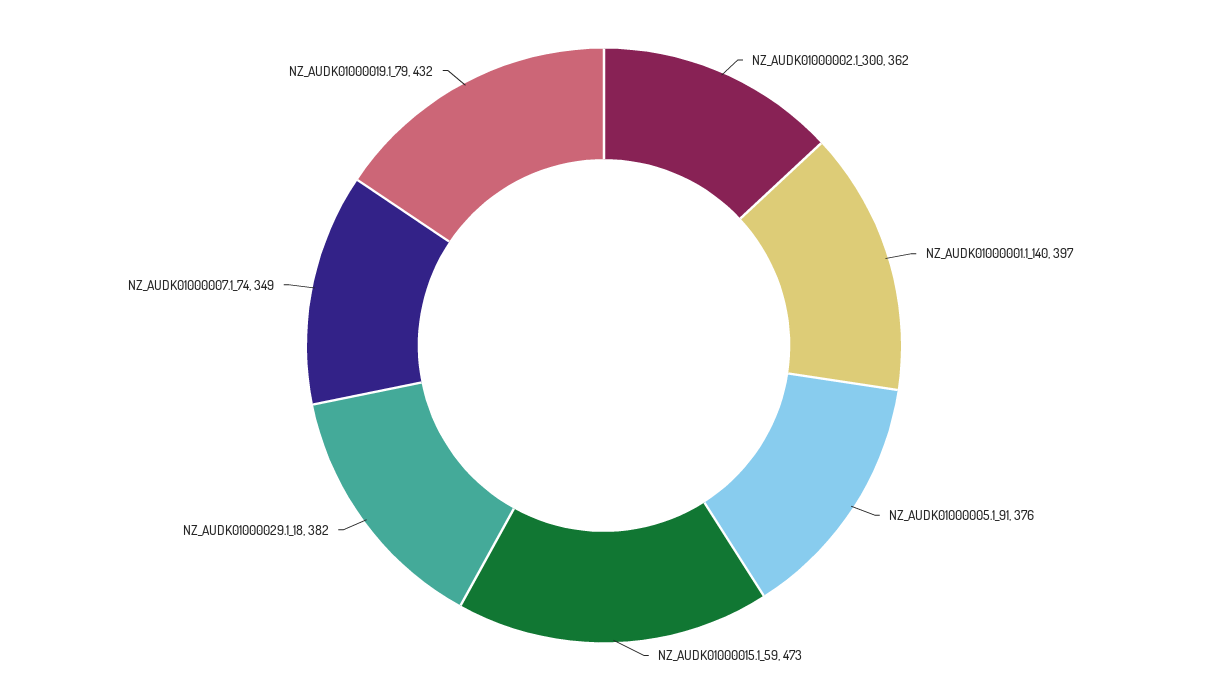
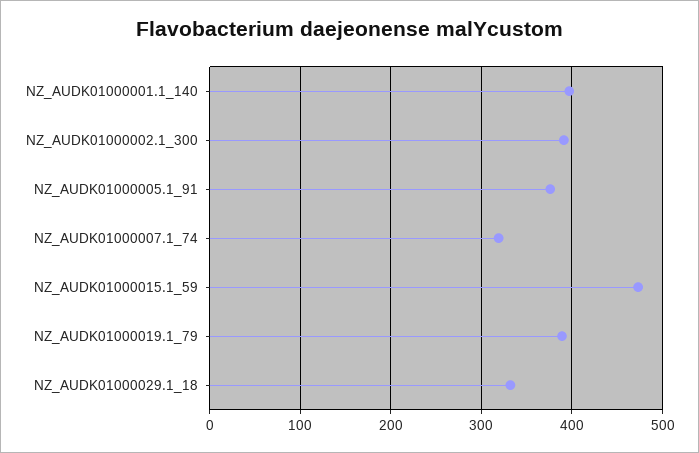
NZ_AUDK01000002.1_300: 362 -> 390
NZ_AUDK01000029.1_18: 382 -> 330
NZ_AUDK01000007.1_74: 349 -> 320
NZ_AUDK01000019.1_79: 432 -> 390

